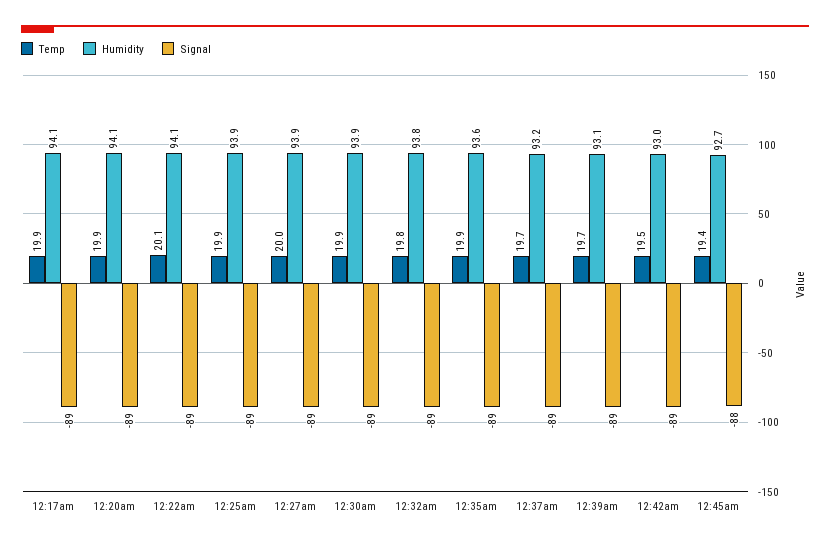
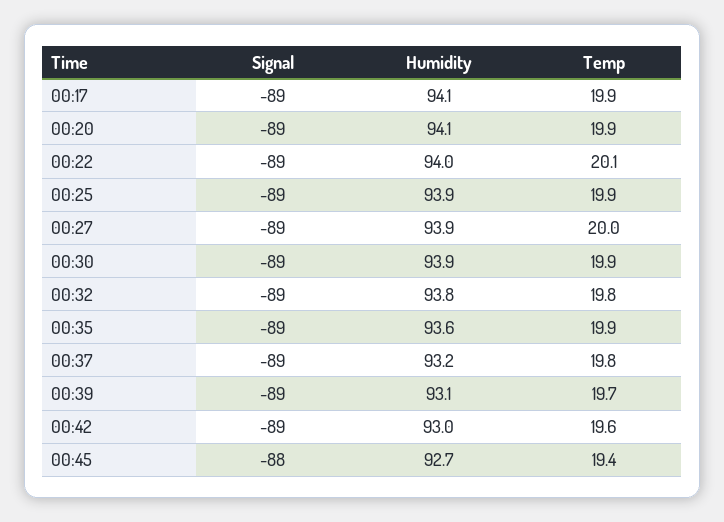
Humidity, 12:22am: 94.1 -> 94
Temp, 12:37am: 19.7 -> 19.8
Temp, 12:42am: 19.5 -> 19.6

